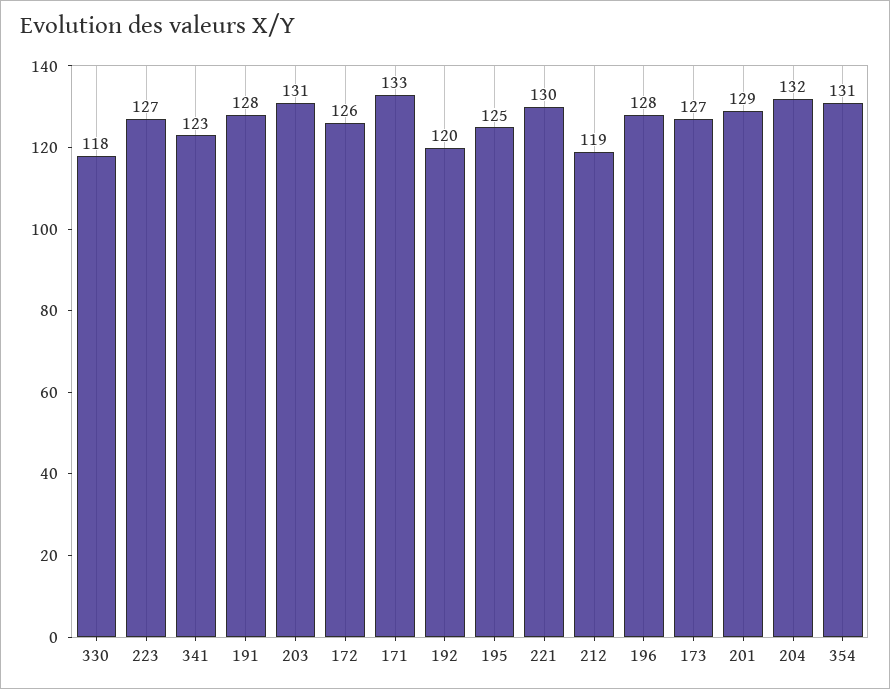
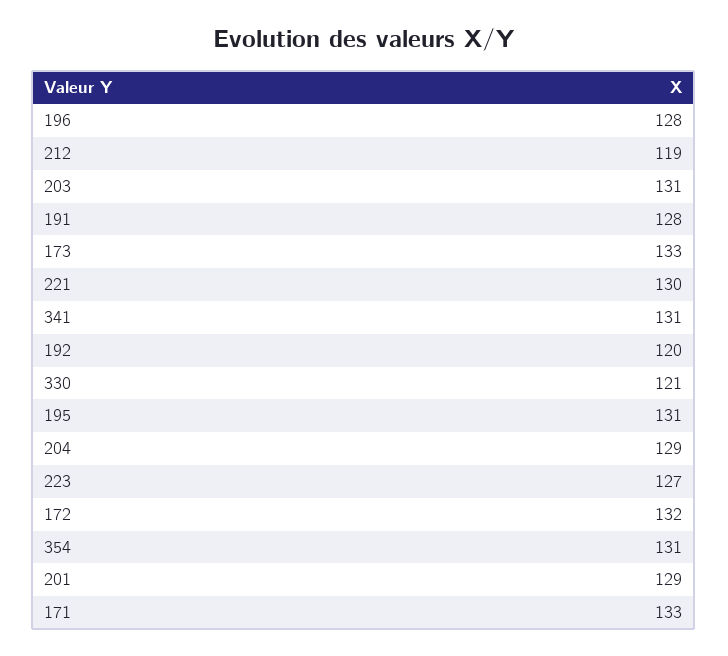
330: 118 -> 121
341: 123 -> 131
172: 126 -> 132
195: 125 -> 131
173: 127 -> 133
204: 132 -> 129

